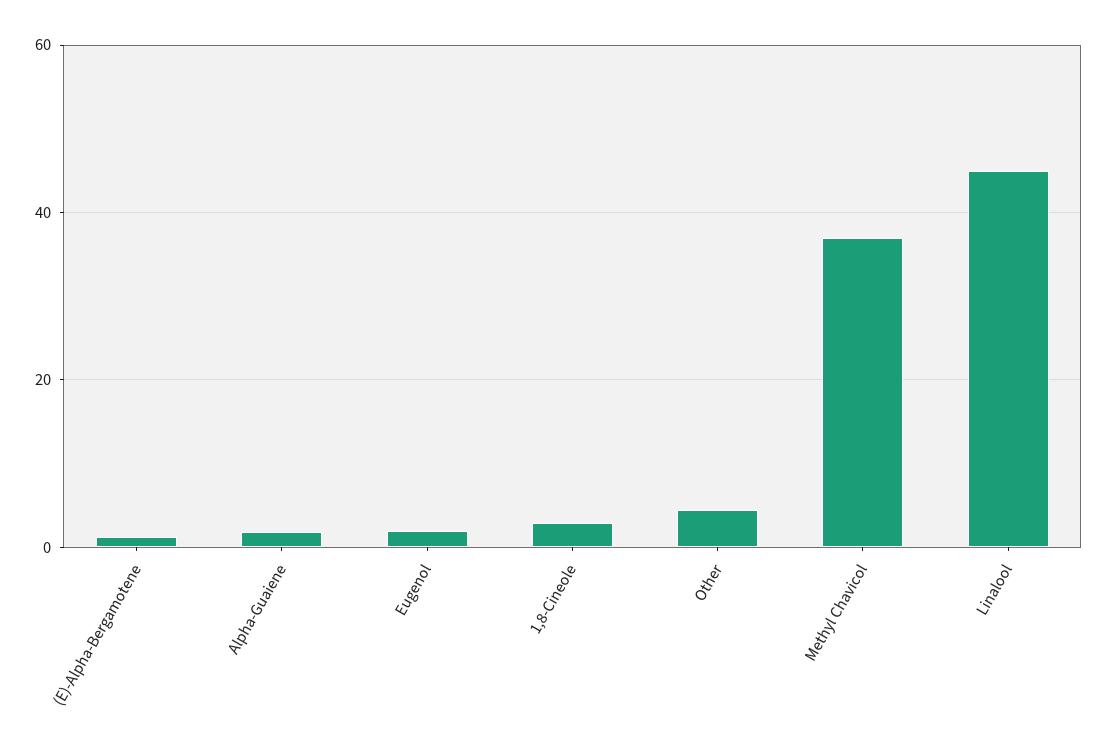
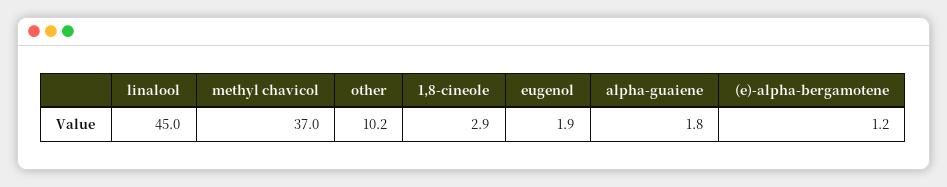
Other: 4 -> 10.2

